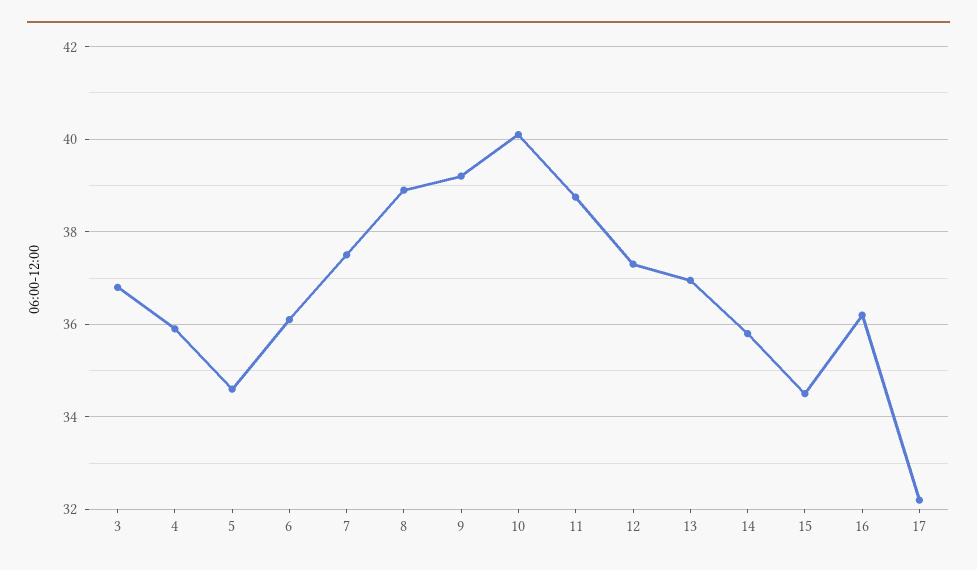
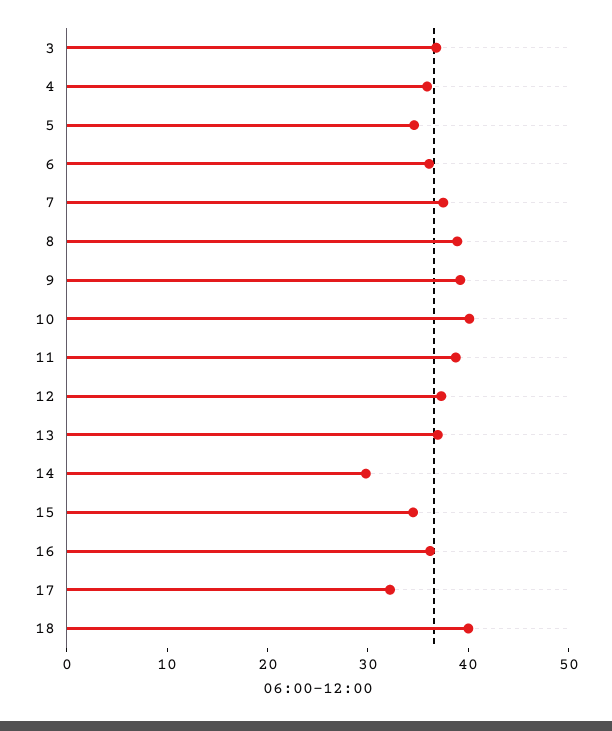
14: 35.8 -> 30
18: none -> 40

